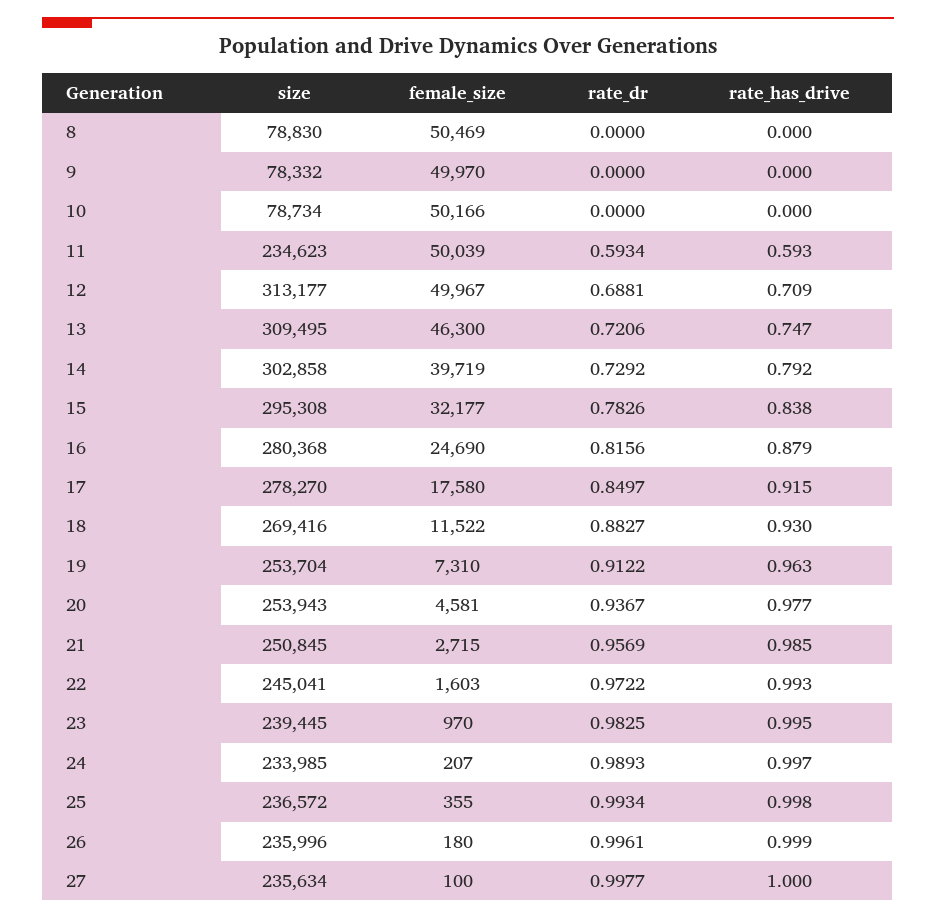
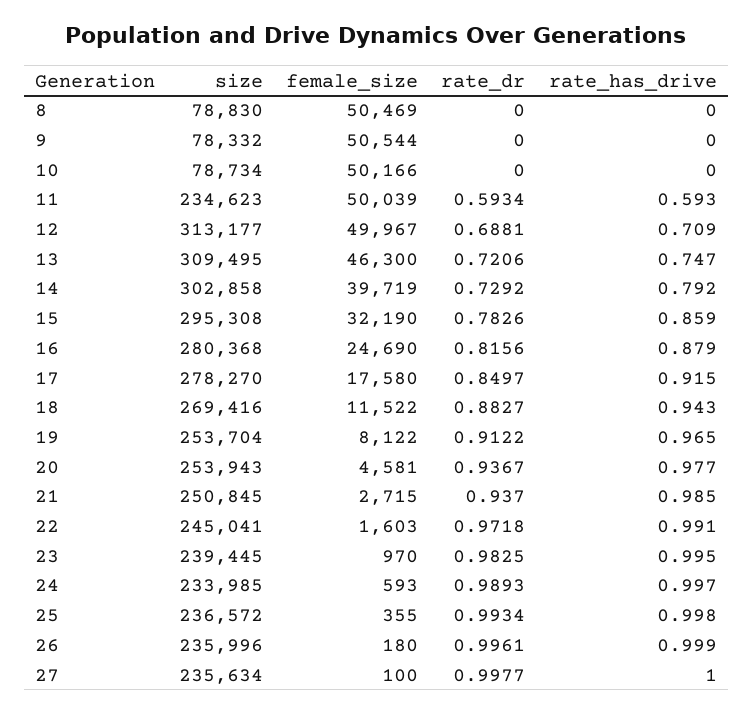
female_size, 9: 49970 -> 50544
female_size, 15: 32177 -> 32190
rate_has_drive, 15: 0.838 -> 0.859
rate_has_drive, 18: 0.93 -> 0.943
female_size, 19: 7310 -> 8122
rate_has_drive, 19: 0.963 -> 0.965
rate_dr, 21: 0.9569 -> 0.937
rate_dr, 22: 0.9722 -> 0.9718
rate_has_drive, 22: 0.993 -> 0.991
female_size, 24: 207 -> 593

